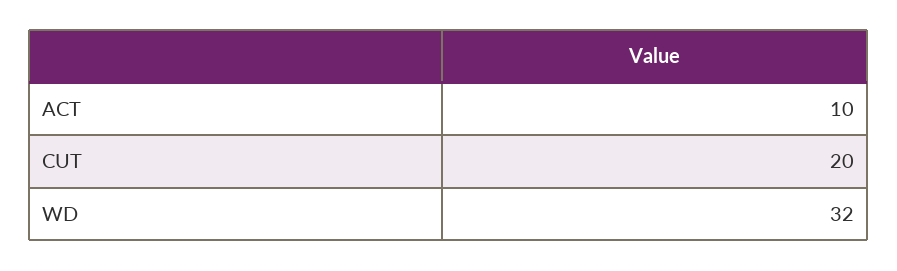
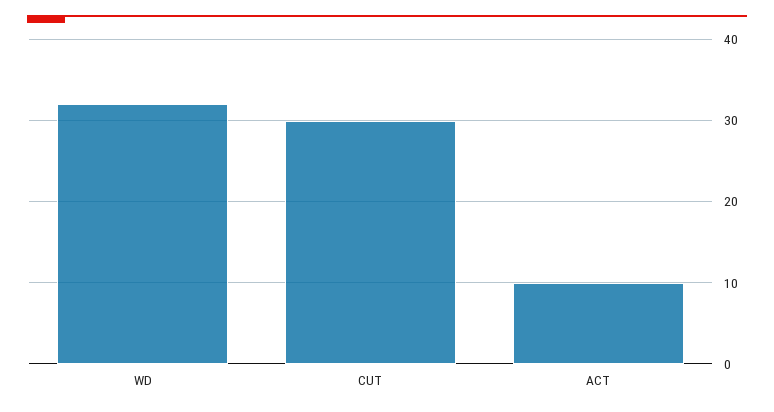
CUT: 20 -> 30

